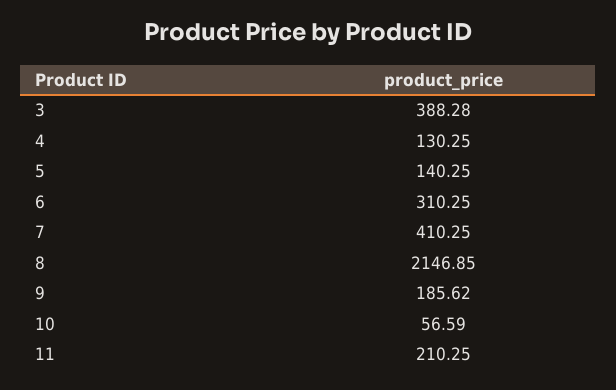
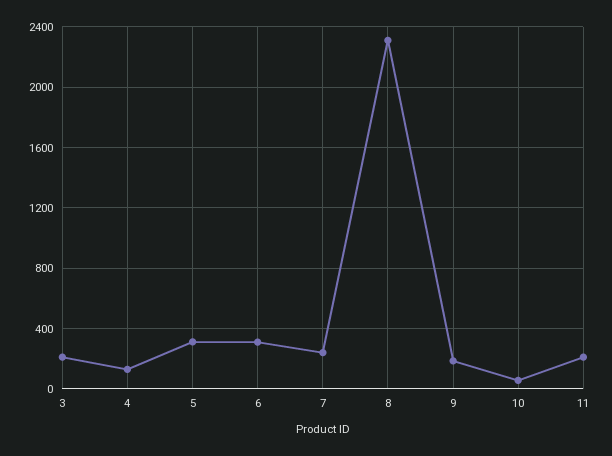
3: 388.28 -> 200
5: 140.25 -> 300
7: 410.25 -> 250
8: 2146.85 -> 2300

